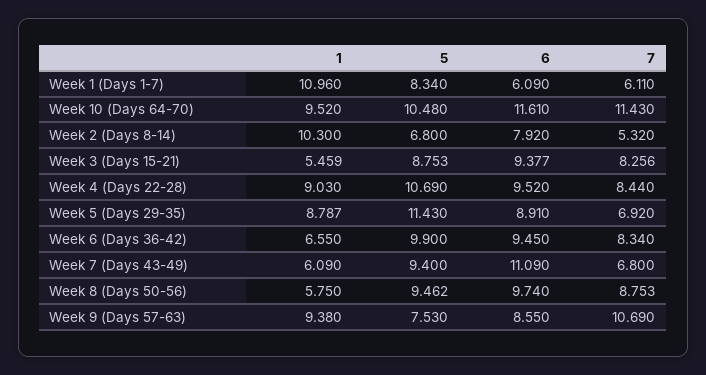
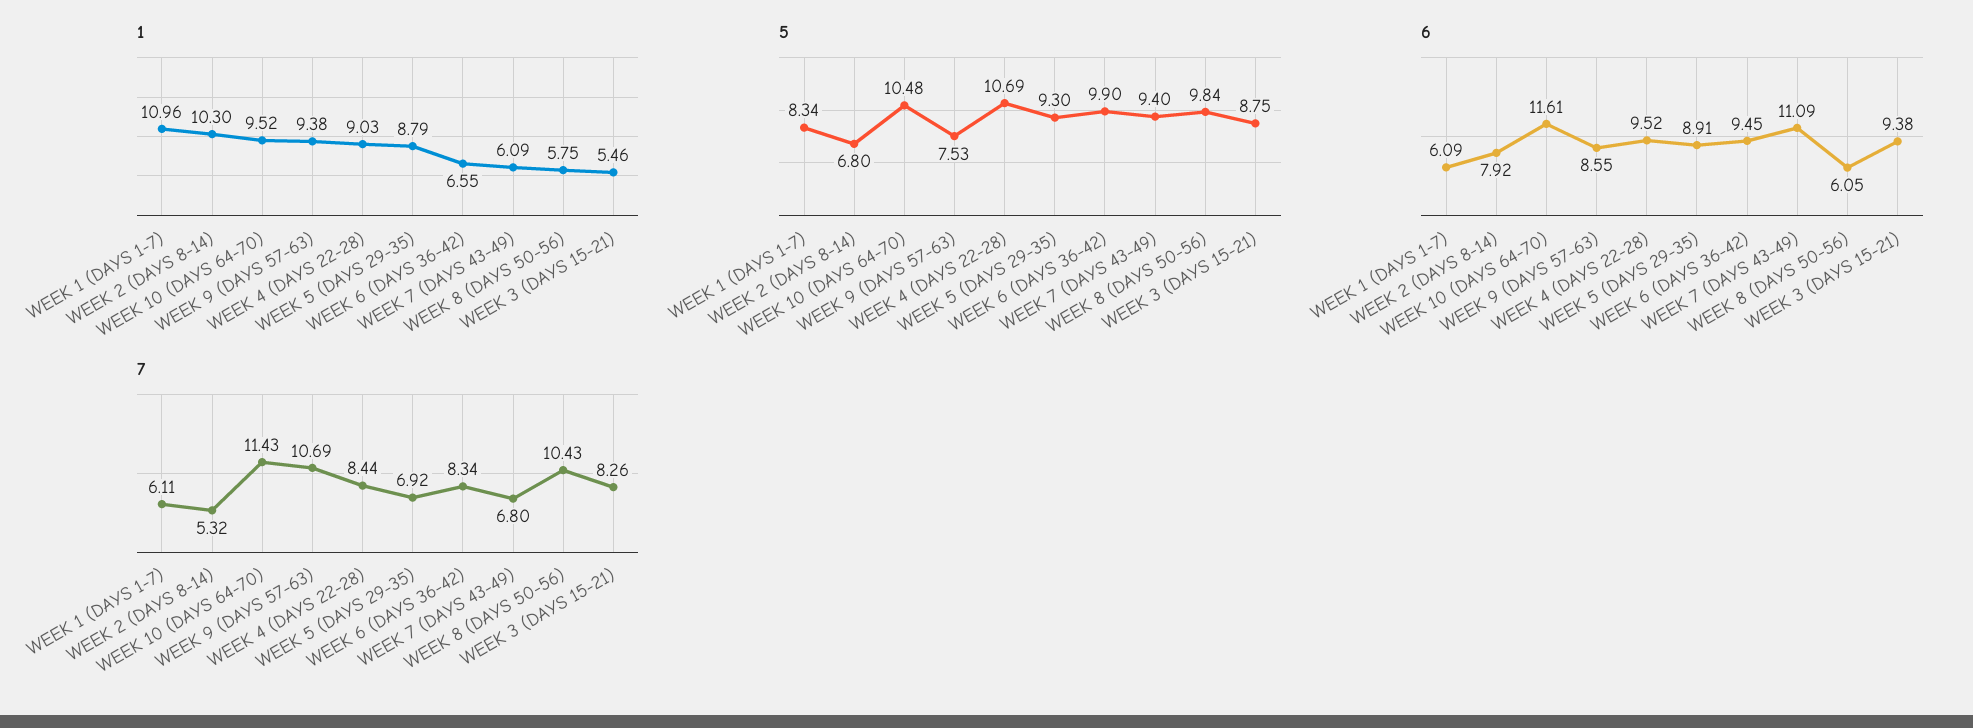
5, Week 5 (Days 29-35): 11.43 -> 9.3
5, Week 8 (Days 50-56): 9.462 -> 9.84
6, Week 8 (Days 50-56): 9.74 -> 6.05
7, Week 8 (Days 50-56): 8.753 -> 10.43

